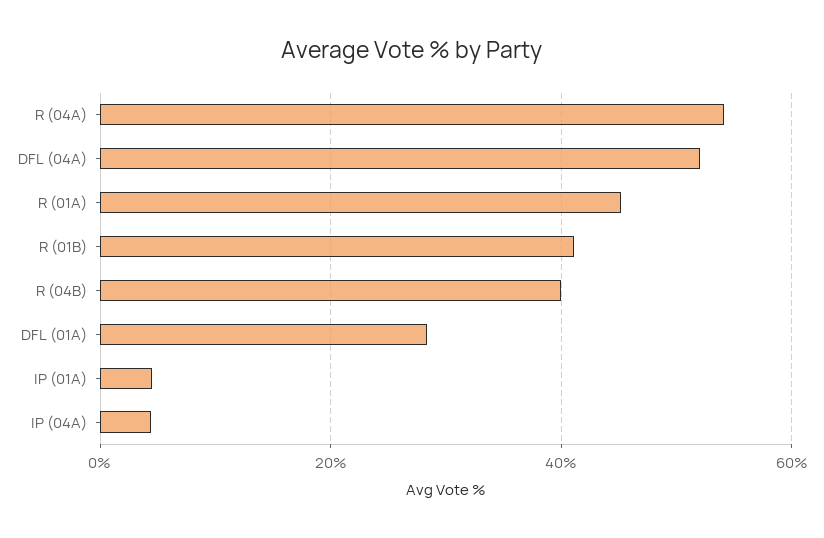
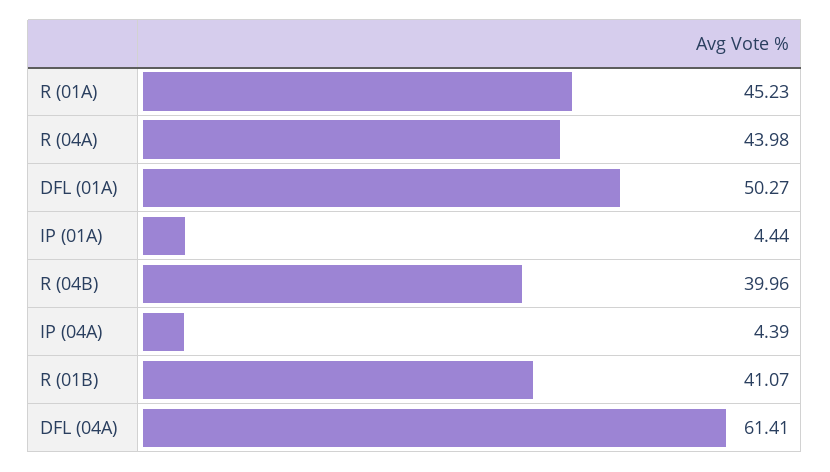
R (04A): 54 -> 43.98
DFL (04A): 52 -> 61.41
DFL (01A): 28 -> 50.27

